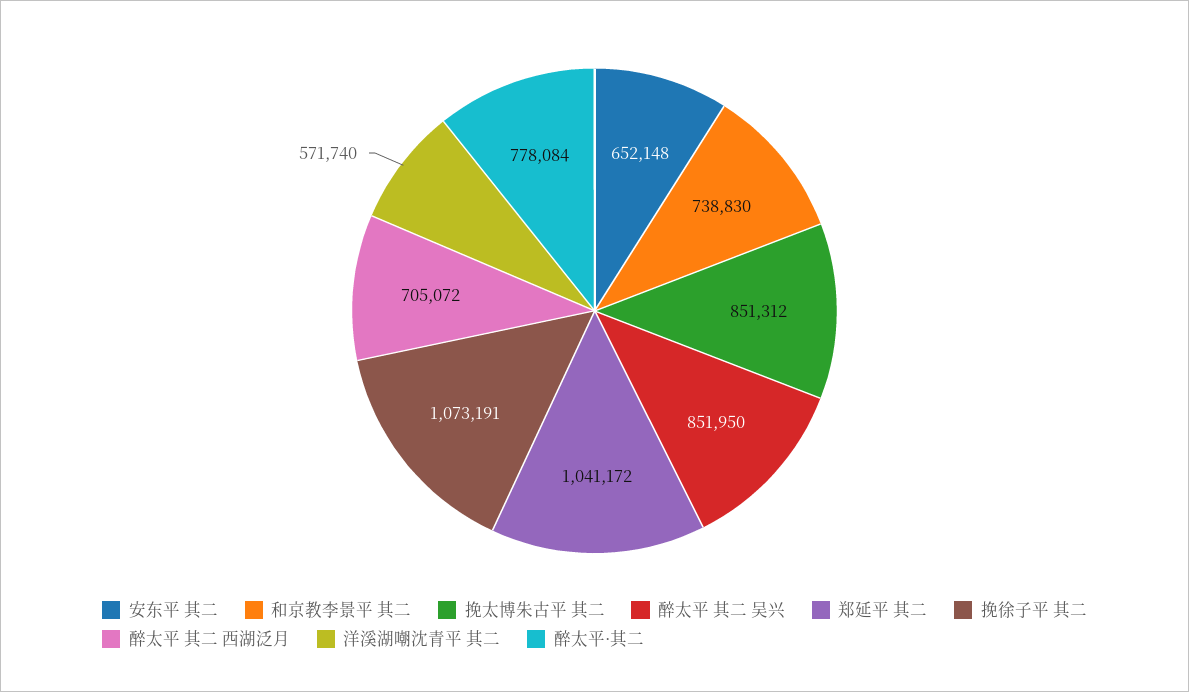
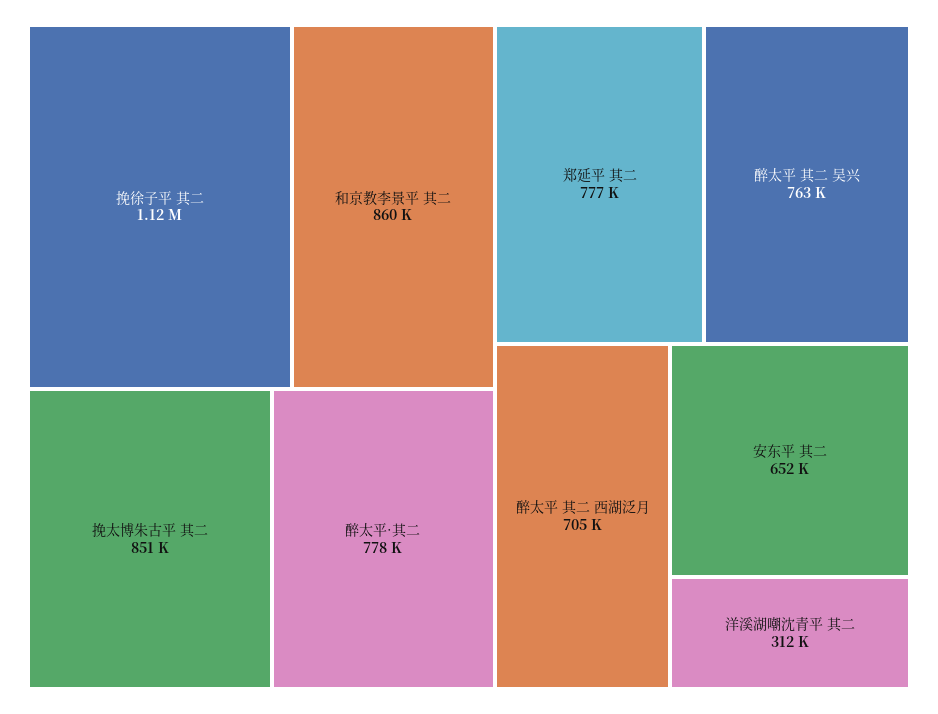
和京教李景平 其二: 738830 -> 860000
醉太平 其二 吴兴: 851950 -> 763000
郑延平 其二: 1041172 -> 777000
挽徐子平 其二: 1073191 -> 1120000
洋溪湖嘲沈青平 其二: 571740 -> 312000

